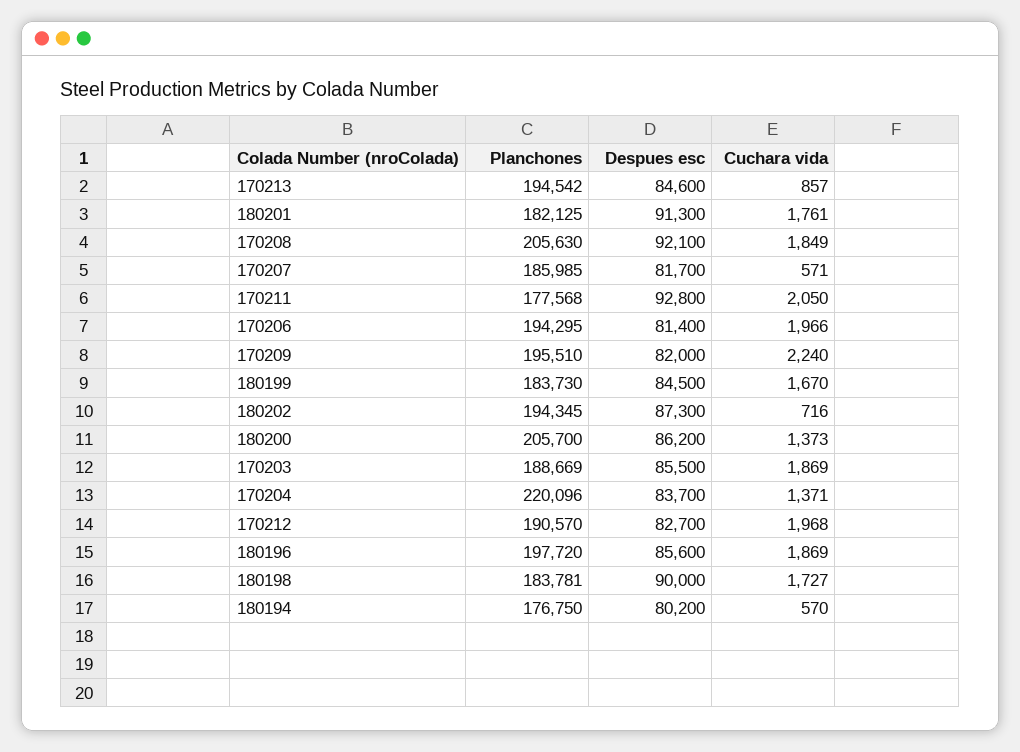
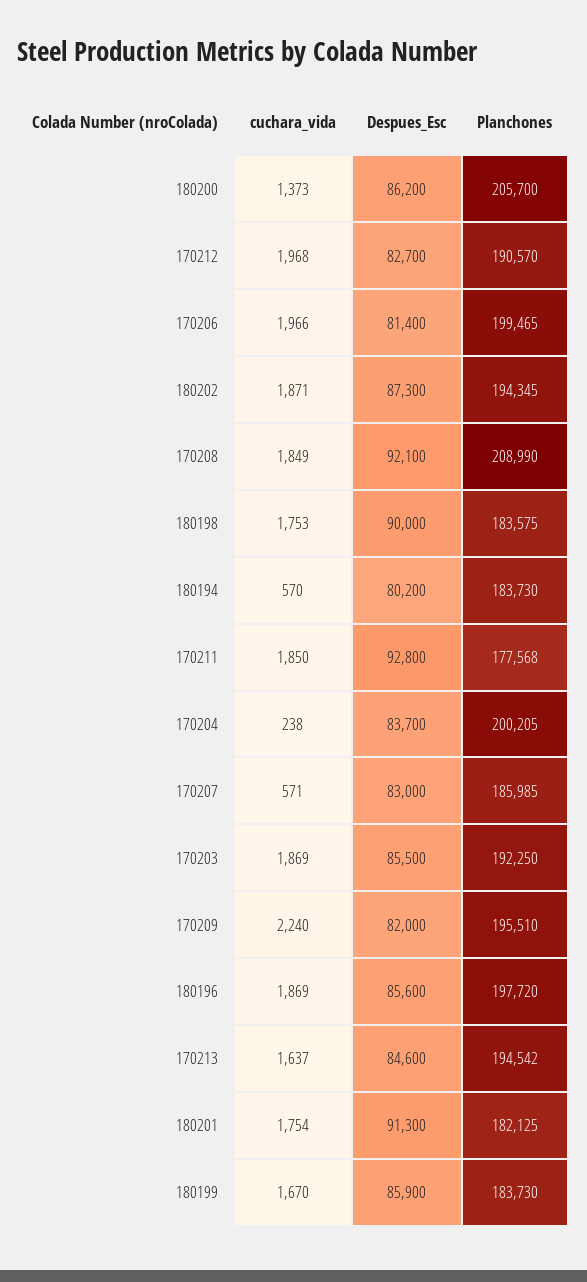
Cuchara vida, 170213: 857 -> 1637
Cuchara vida, 180201: 1761 -> 1754
Planchones, 170208: 205630 -> 208990
Despues esc, 170207: 81700 -> 83000
Cuchara vida, 170211: 2050 -> 1850
Planchones, 170206: 194295 -> 199465
Despues esc, 180199: 84500 -> 85900
Cuchara vida, 180202: 716 -> 1871
Planchones, 170203: 188669 -> 192250
Planchones, 170204: 220096 -> 200205
Cuchara vida, 170204: 1371 -> 238
Planchones, 180198: 183781 -> 183575
Cuchara vida, 180198: 1727 -> 1753
Planchones, 180194: 176750 -> 183730

